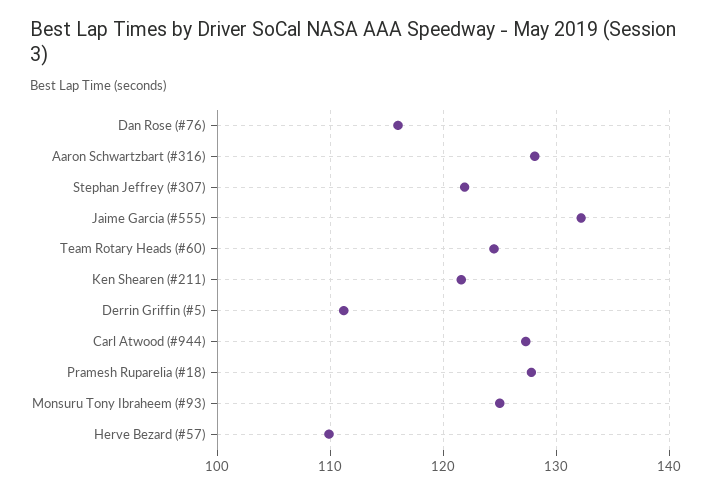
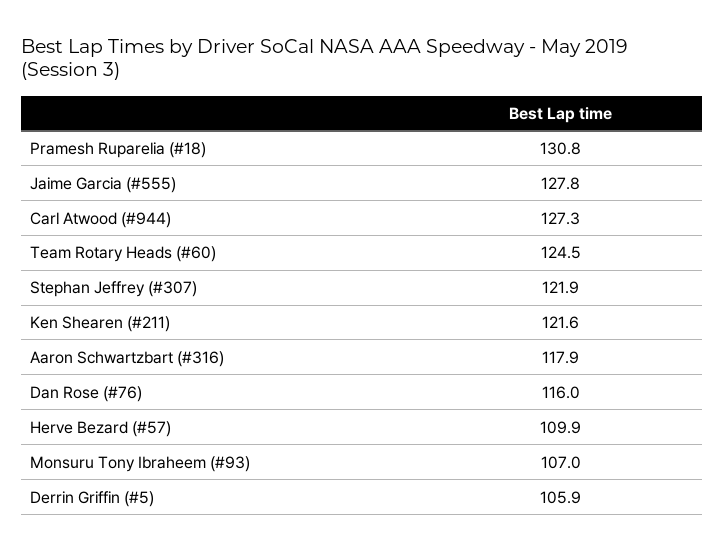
Aaron Schwartzbart (#316): 128 -> 117.9
Jaime Garcia (#555): 132 -> 127.8
Derrin Griffin (#5): 111 -> 105.9
Pramesh Ruparelia (#18): 128 -> 130.8
Monsuru Tony Ibraheem (#93): 125 -> 107

